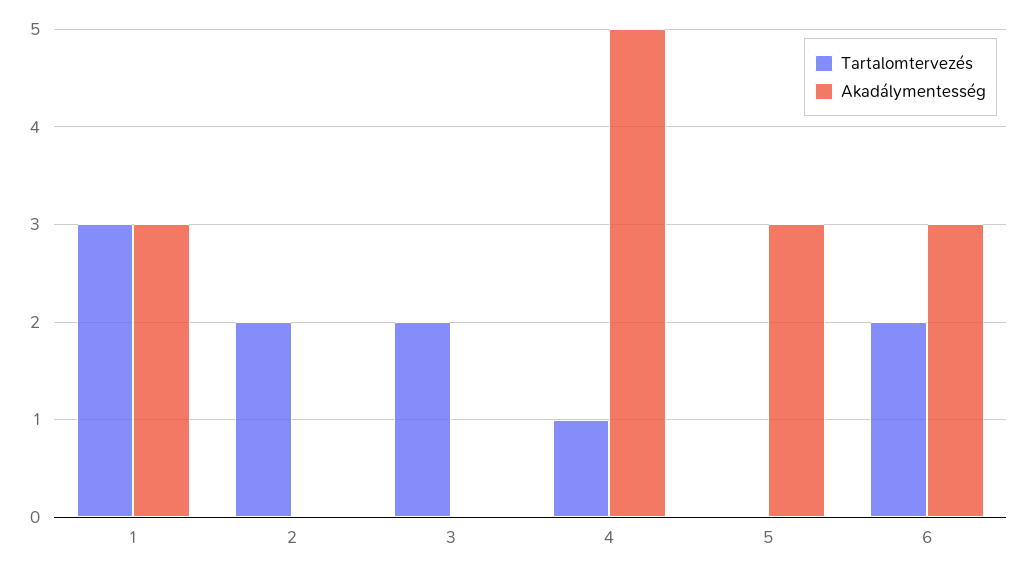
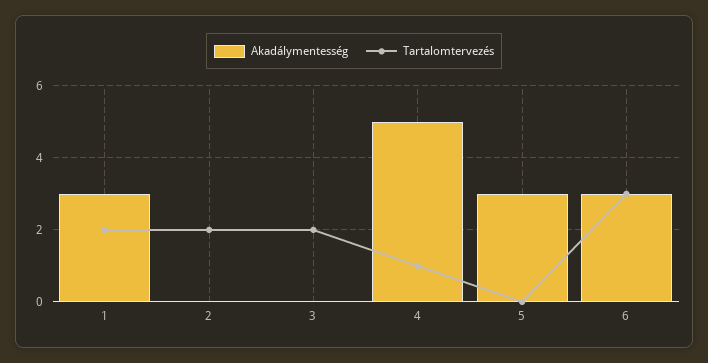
Tartalomtervezés, 1: 3 -> 2
Tartalomtervezés, 6: 2 -> 3

